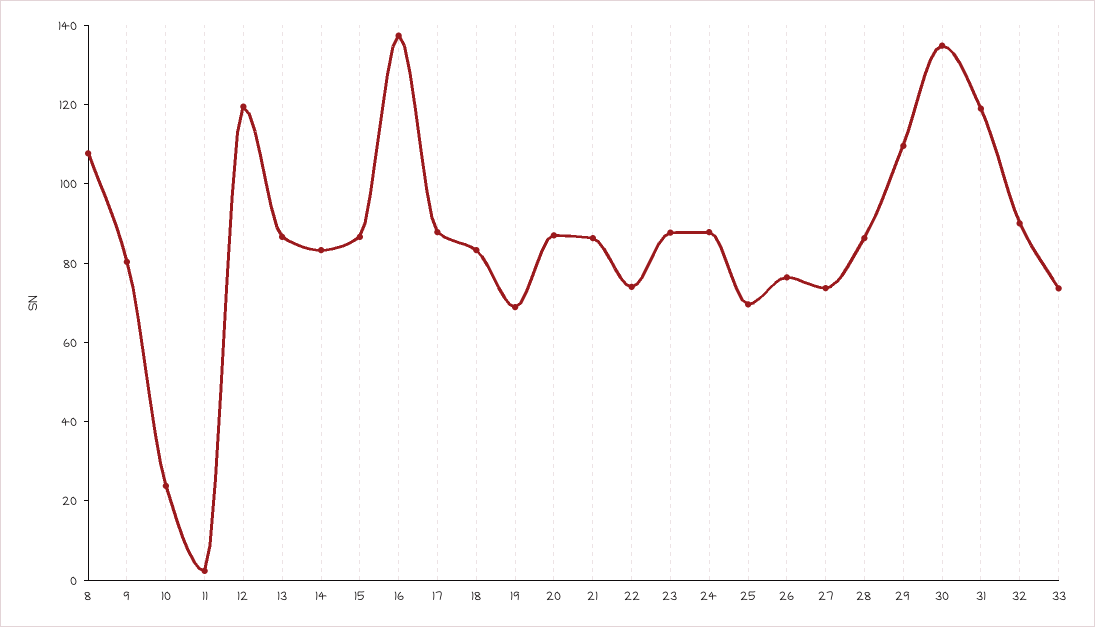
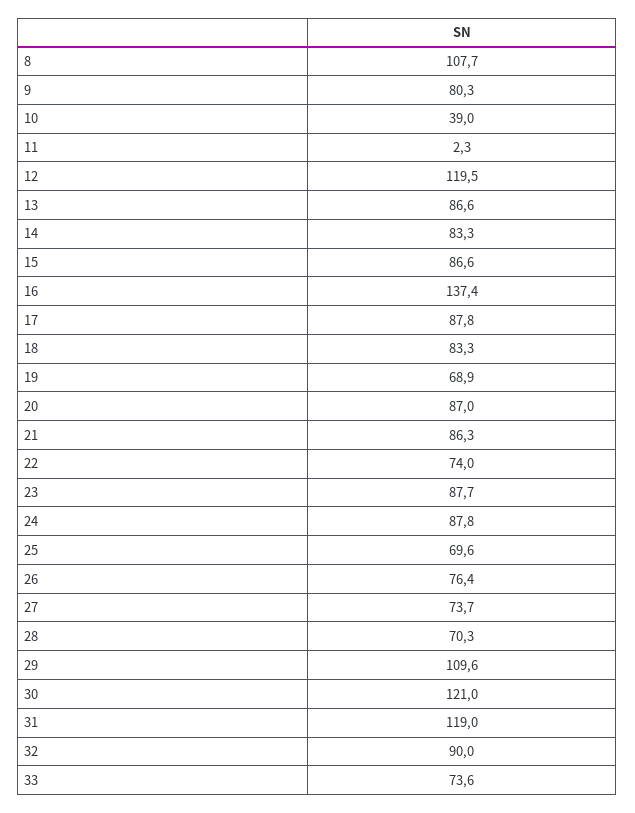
10: 25 -> 39
28: 85 -> 70.3
30: 135 -> 121

